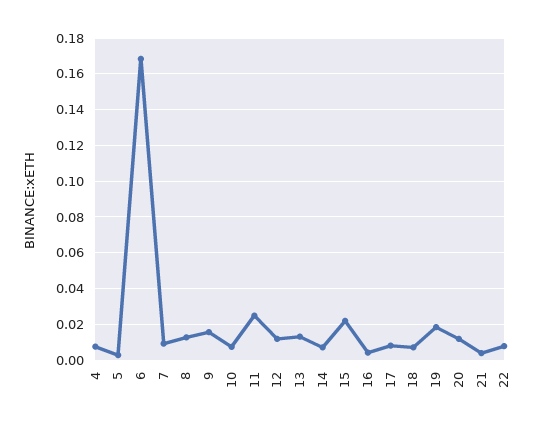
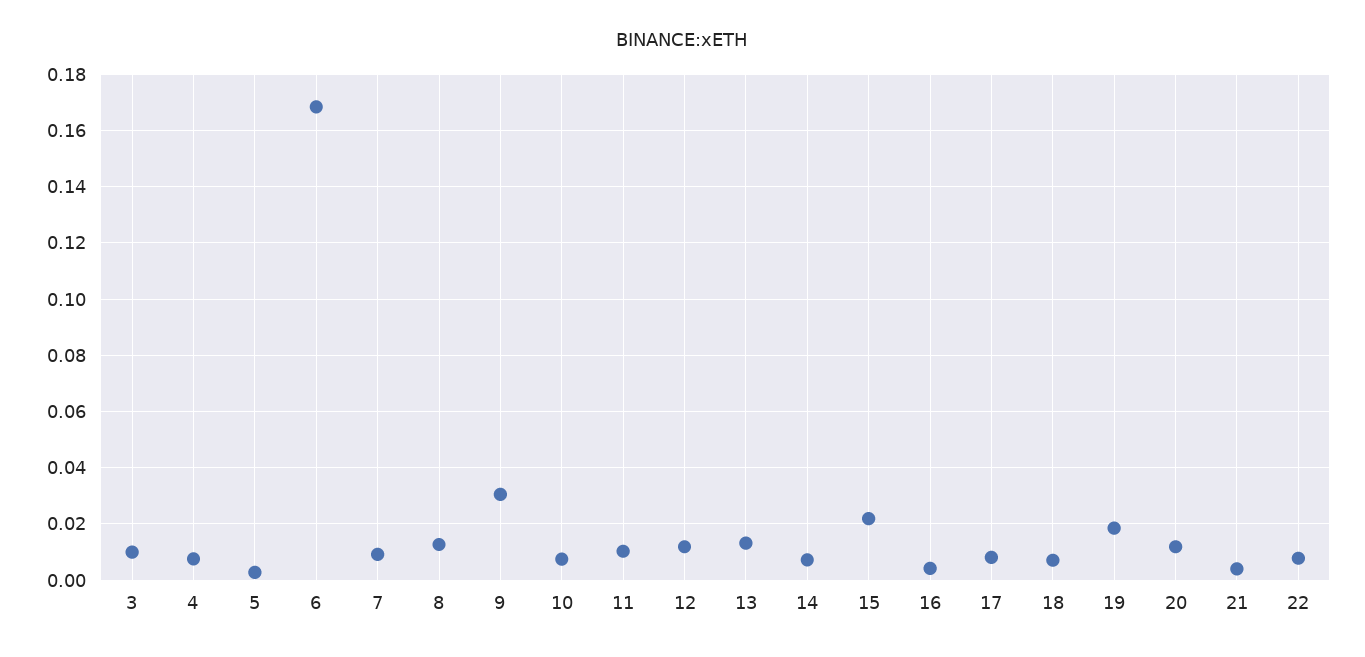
9: 0.015 -> 0.03
11: 0.025 -> 0.01
3: none -> 0.01

